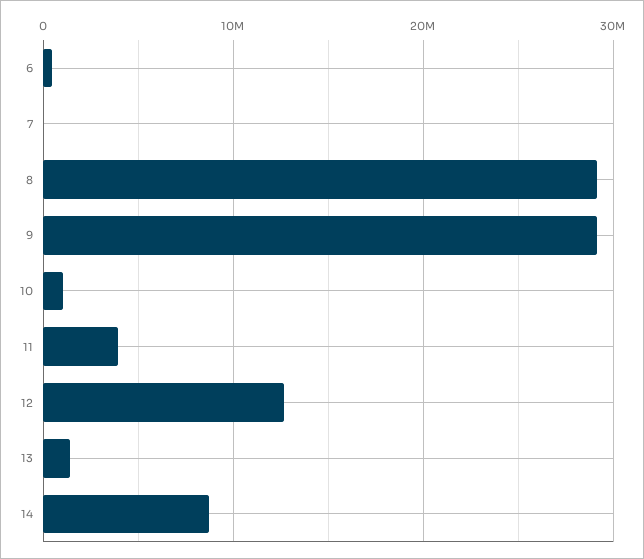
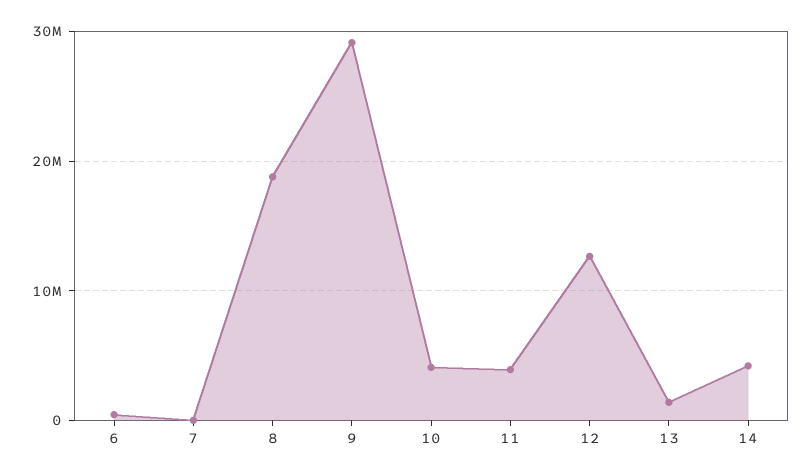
8: 29000000 -> 19000000
10: 1000000 -> 4000000
14: 9000000 -> 4000000

